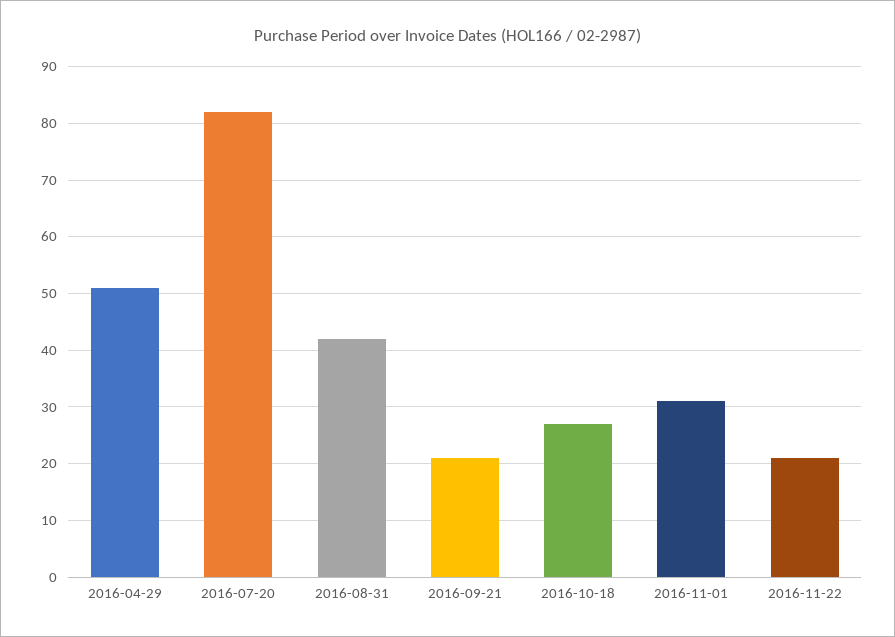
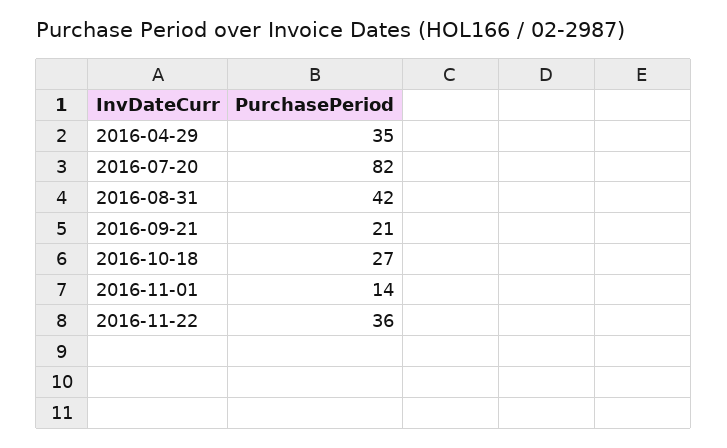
2016-04-29: 50 -> 35
2016-11-01: 30 -> 14
2016-11-22: 20 -> 36

